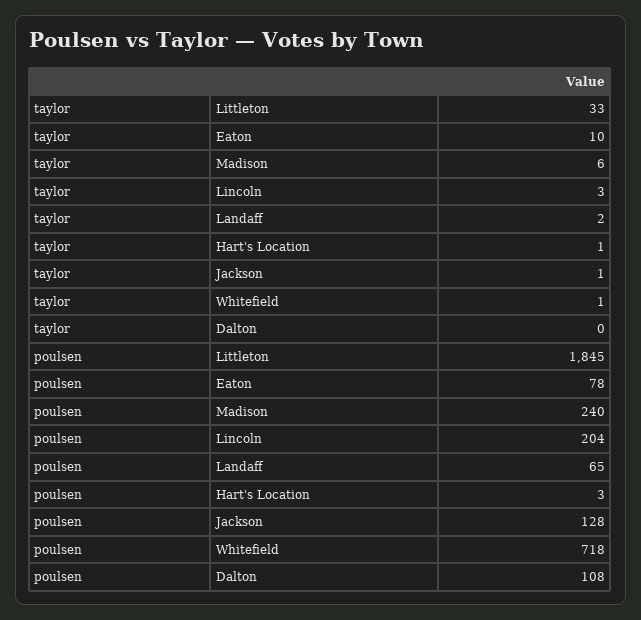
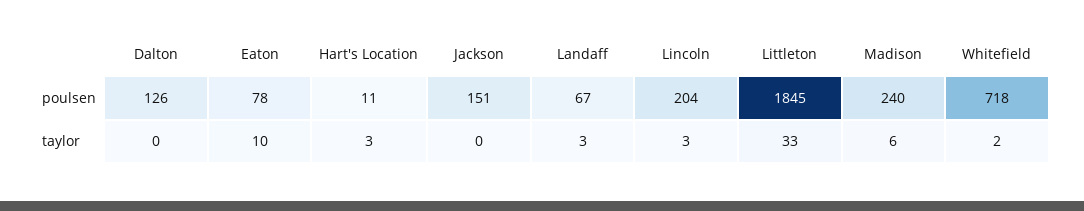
taylor, Landaff: 2 -> 3
taylor, Hart's Location: 1 -> 3
taylor, Jackson: 1 -> 0
taylor, Whitefield: 1 -> 2
poulsen, Landaff: 65 -> 67
poulsen, Hart's Location: 3 -> 11
poulsen, Jackson: 128 -> 151
poulsen, Dalton: 108 -> 126

